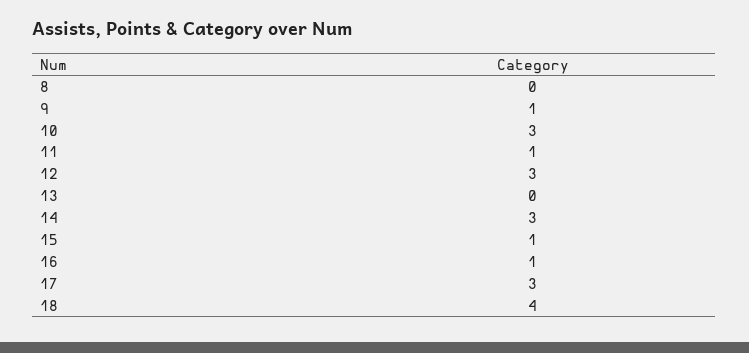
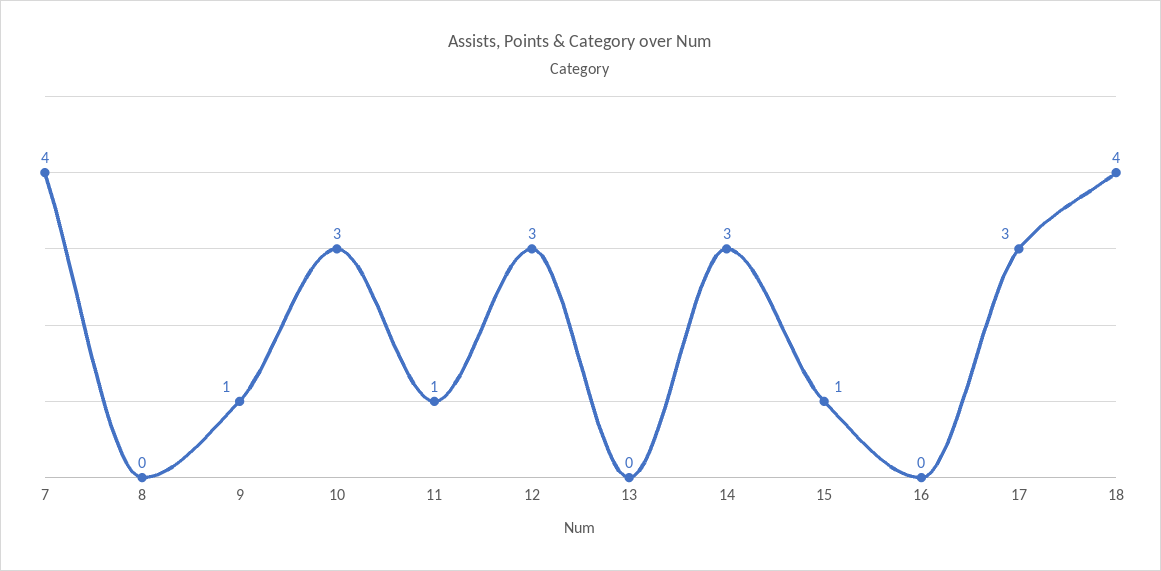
16: 1 -> 0
7: none -> 4

